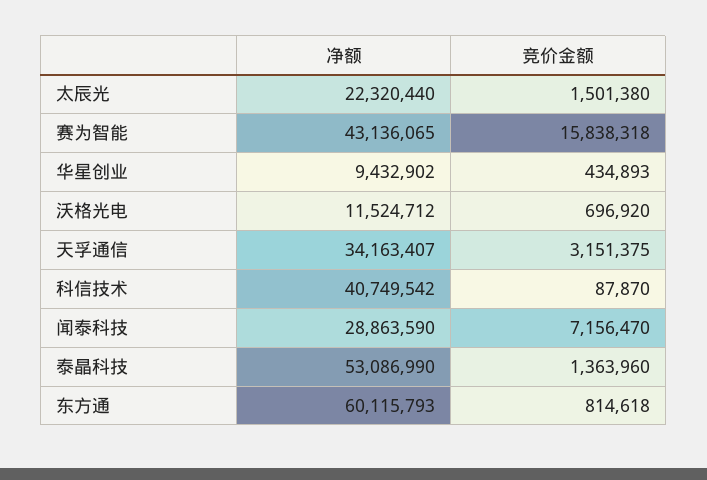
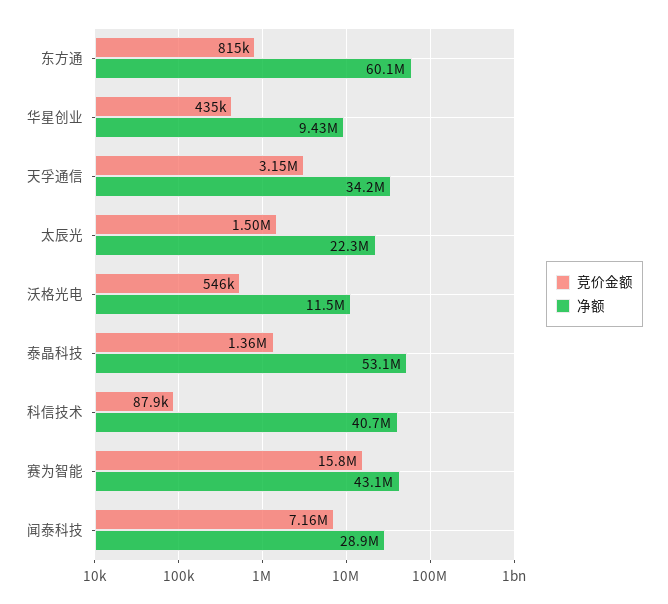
竞价金额, 沃格光电: 696920 -> 546000

